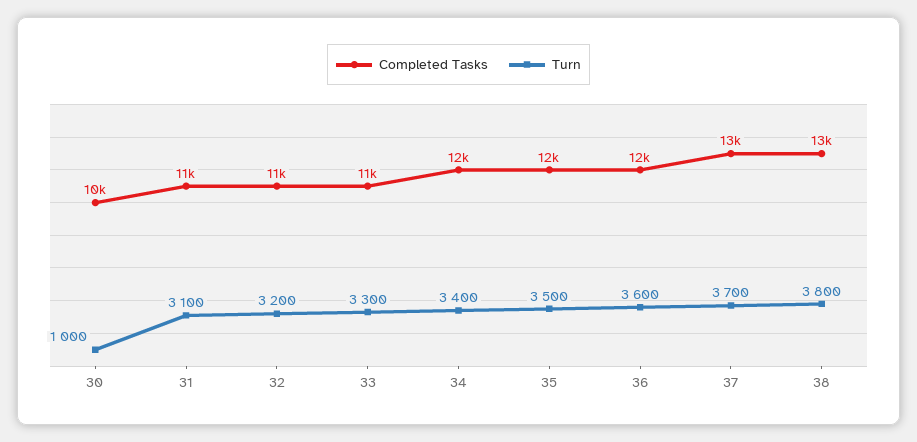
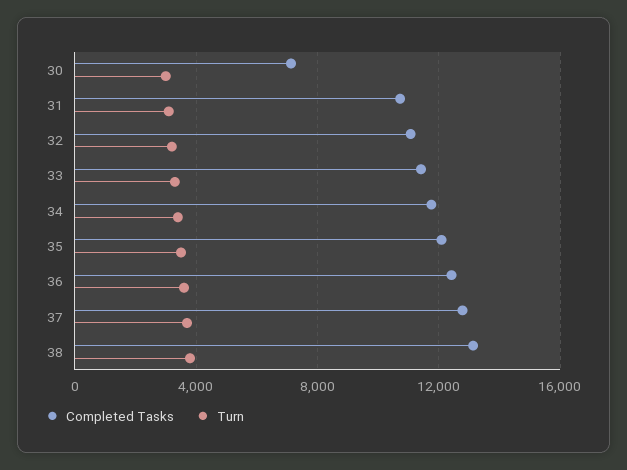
Completed Tasks, 30: 10000 -> 7000
Turn, 30: 1000 -> 3000

